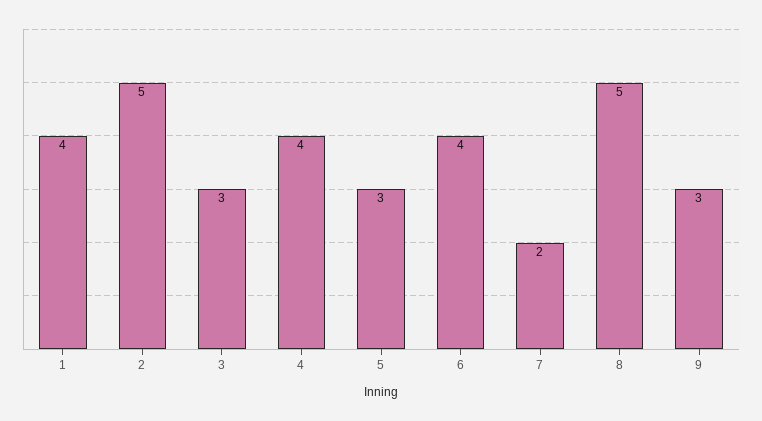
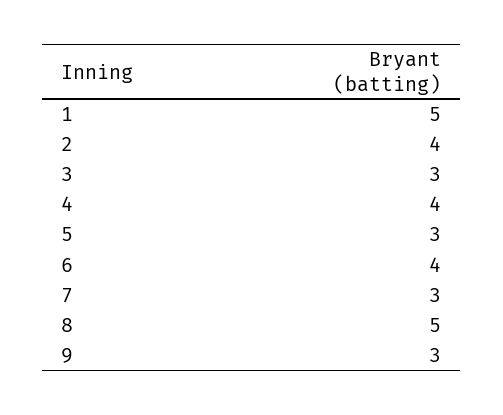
1: 4 -> 5
2: 5 -> 4
7: 2 -> 3

